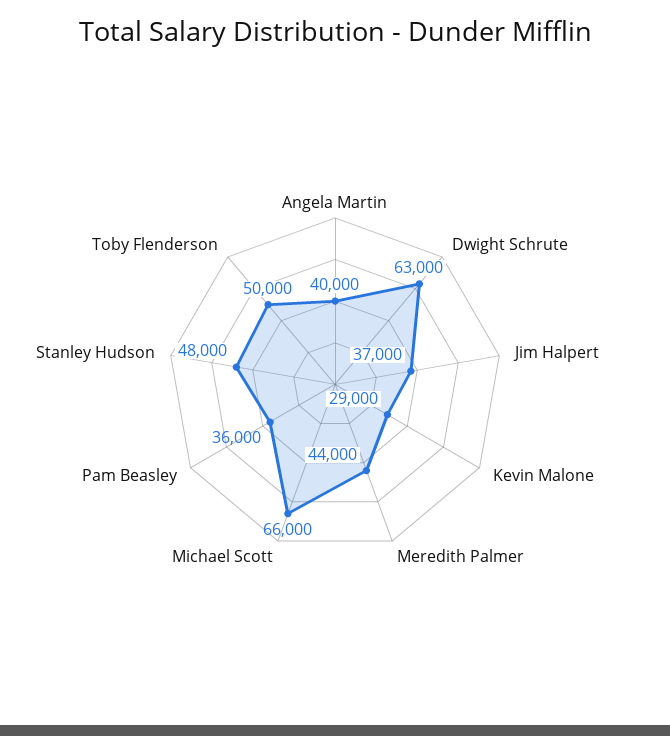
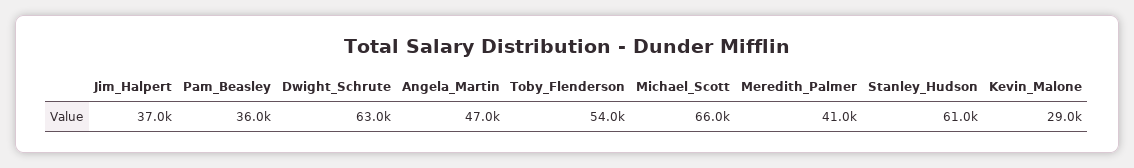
Angela Martin: 40000 -> 47000
Meredith Palmer: 44000 -> 41000
Stanley Hudson: 48000 -> 61000
Toby Flenderson: 50000 -> 54000

